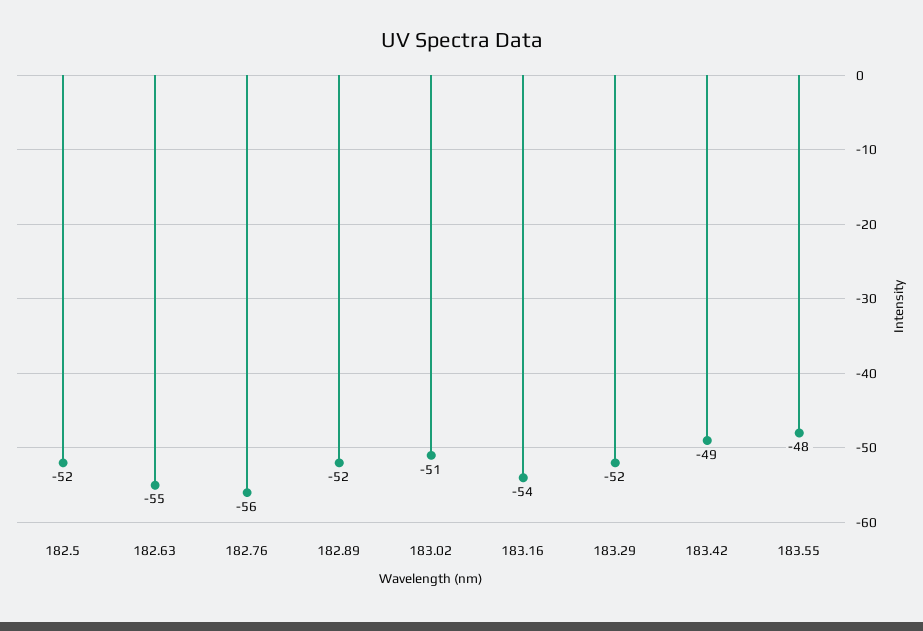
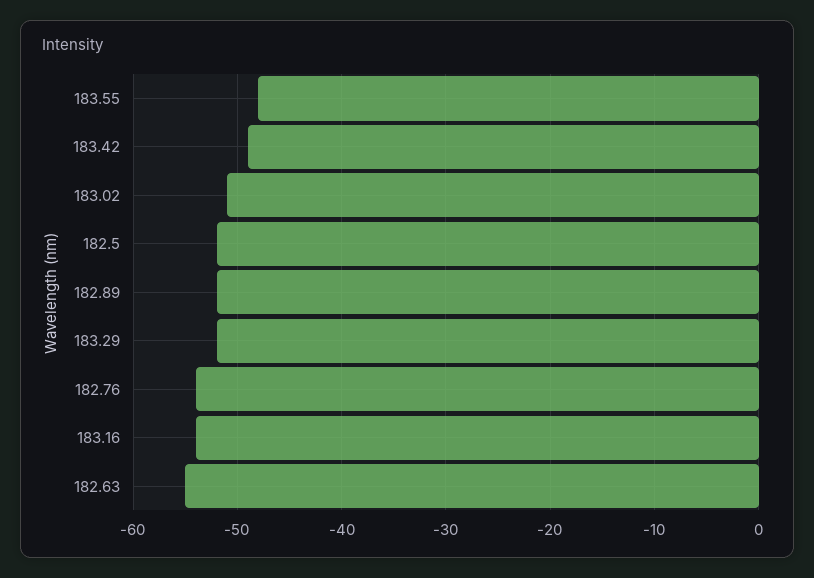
182.76: -56 -> -54

